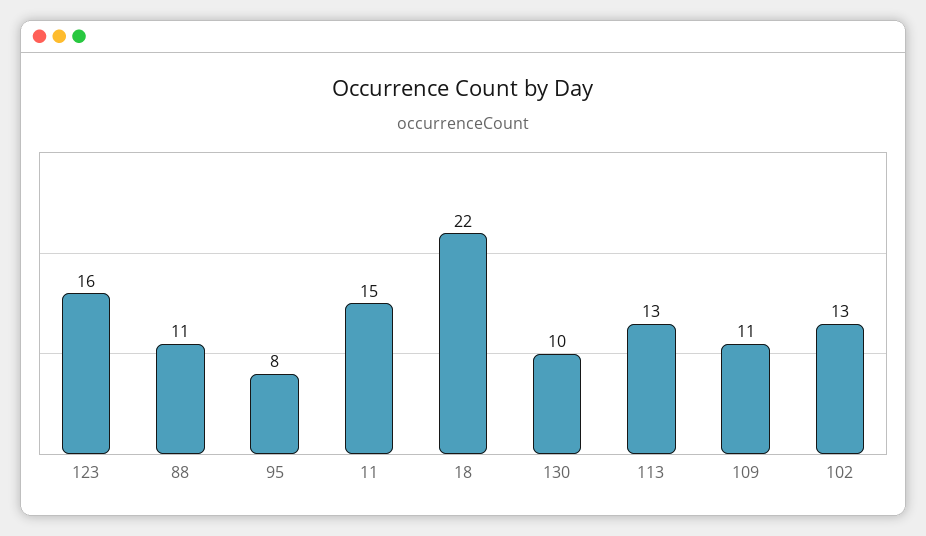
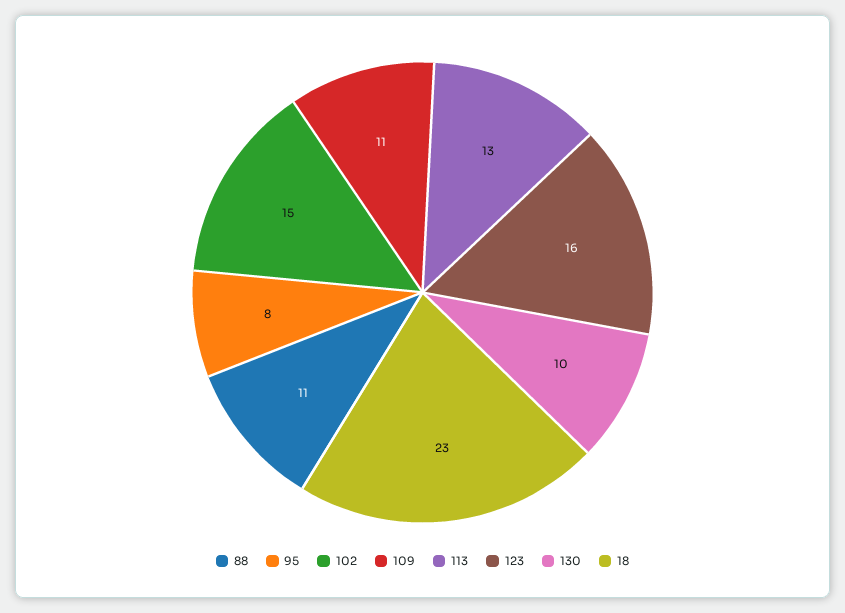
11: 15 -> none
18: 22 -> 23
102: 13 -> 15

